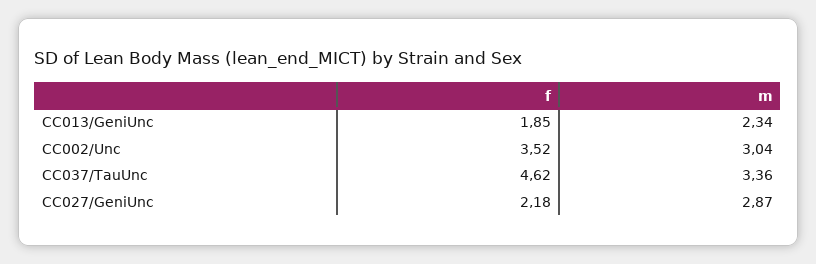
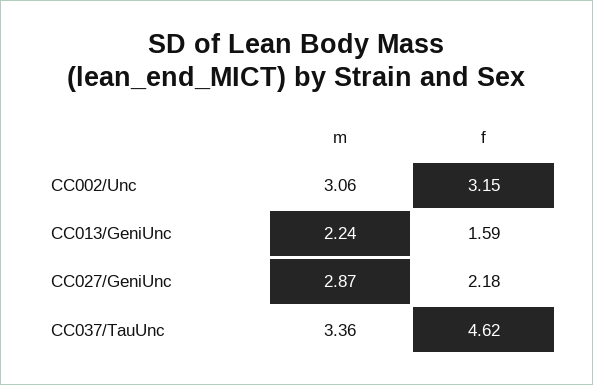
f, CC013/GeniUnc: 1.85 -> 1.59
m, CC013/GeniUnc: 2.34 -> 2.24
f, CC002/Unc: 3.52 -> 3.15
m, CC002/Unc: 3.04 -> 3.06

